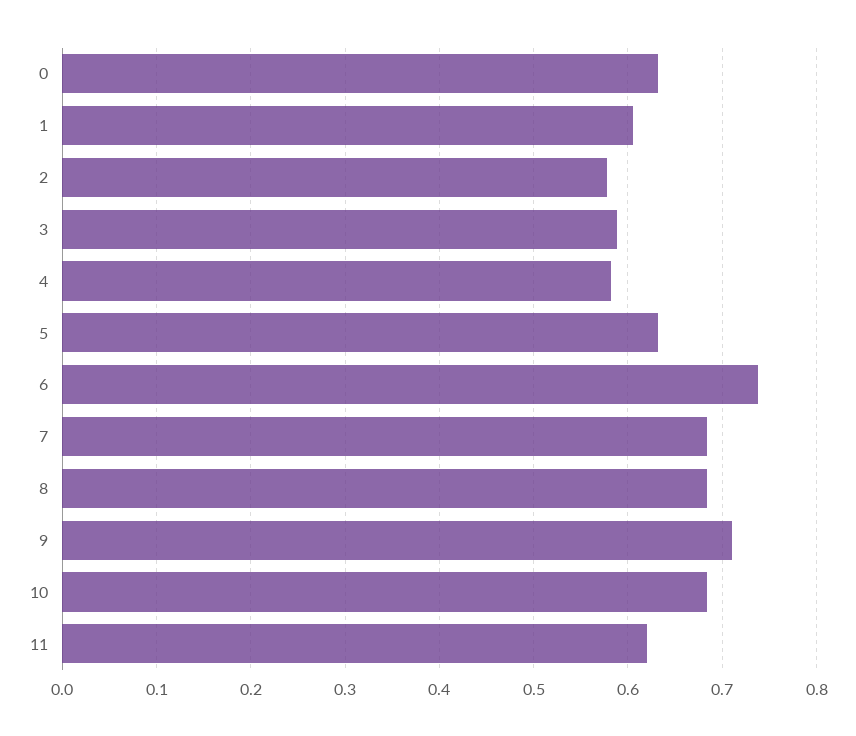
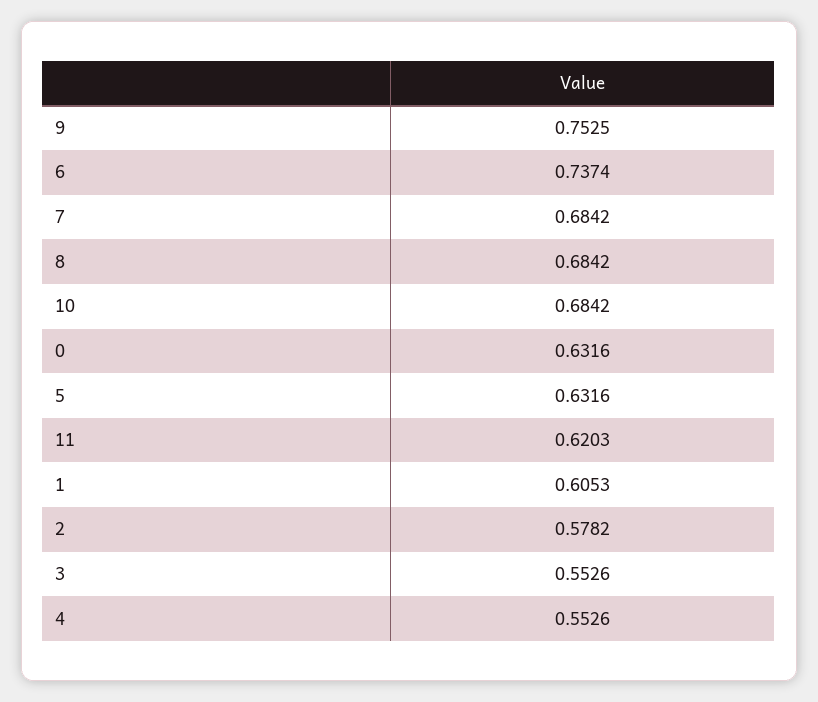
3: 0.59 -> 0.5526
4: 0.58 -> 0.5526
9: 0.71 -> 0.7525

